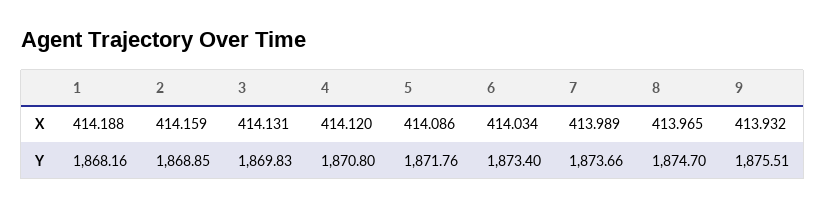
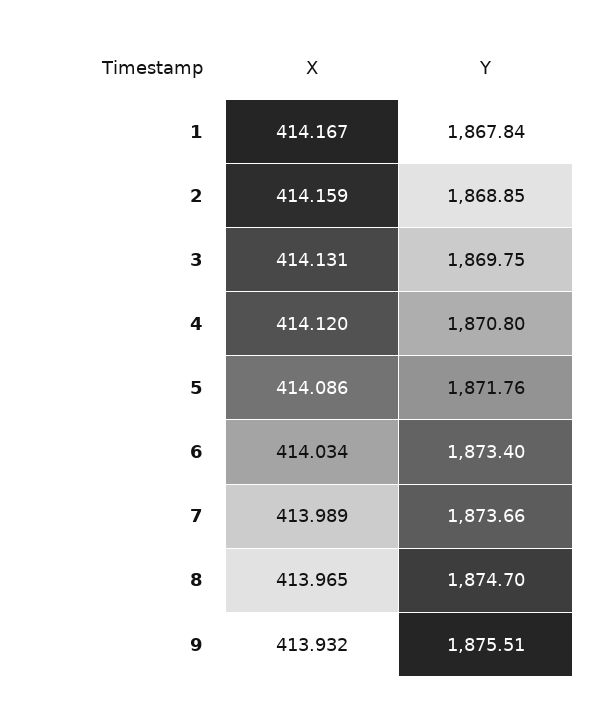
1, X: 414.188 -> 414.167
1, Y: 1868.16 -> 1867.84
3, Y: 1869.83 -> 1869.75

